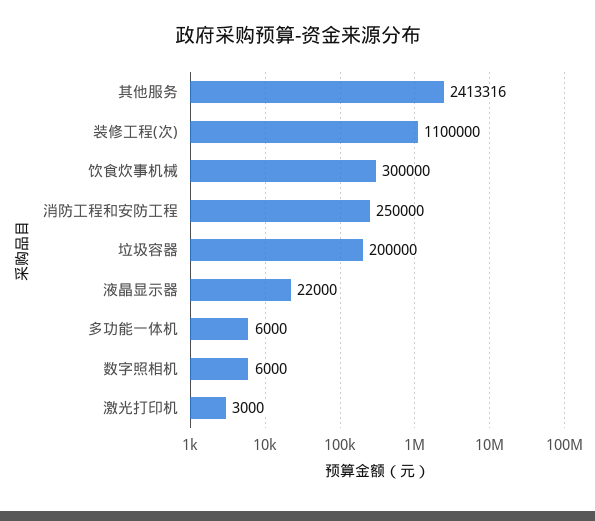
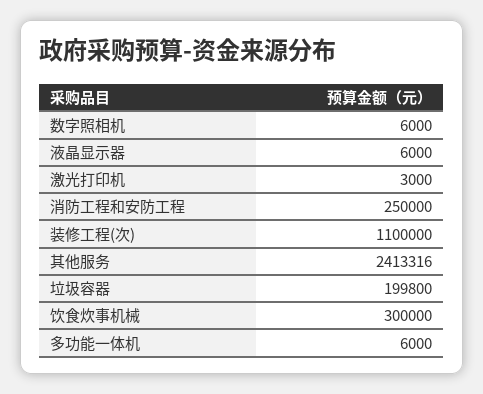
垃圾容器: 200000 -> 199800
液晶显示器: 22000 -> 6000

